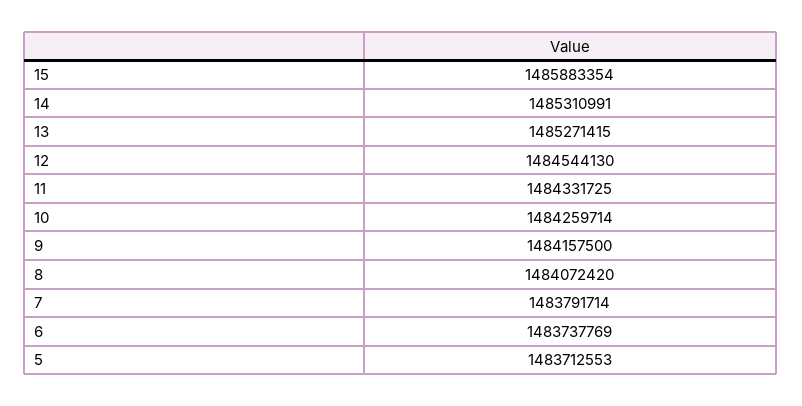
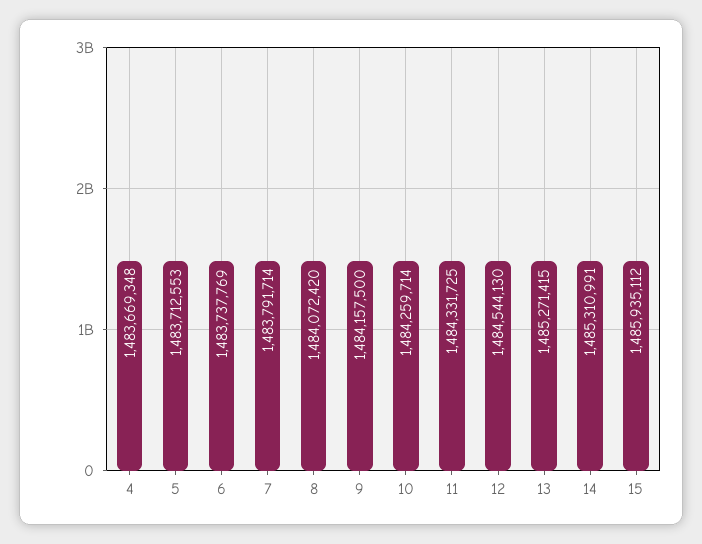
15: 1485883354 -> 1485935112
4: none -> 1483669348

